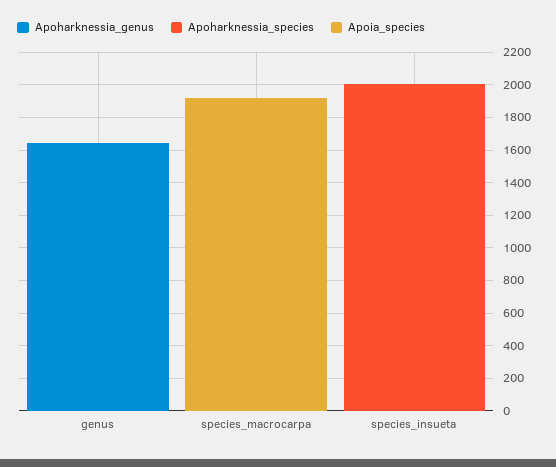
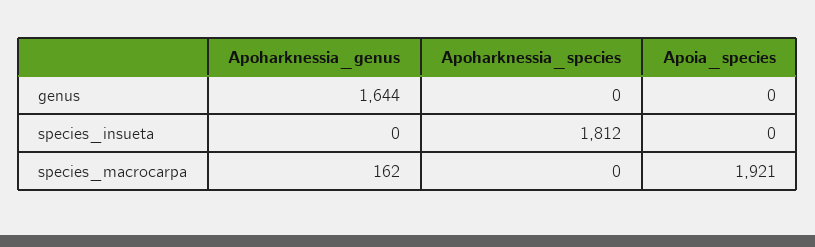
Apoharknessia_genus, species_macrocarpa: 0 -> 162
Apoharknessia_species, species_insueta: 2000 -> 1812

